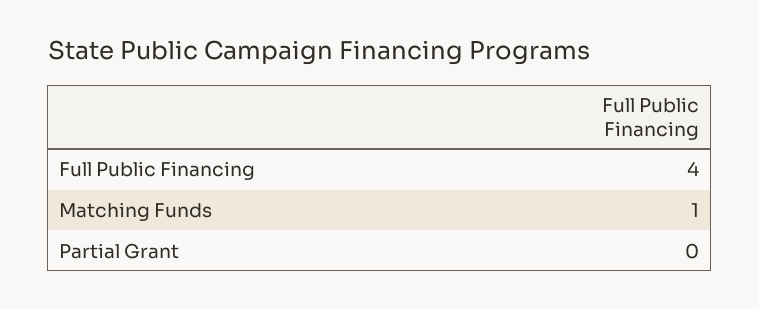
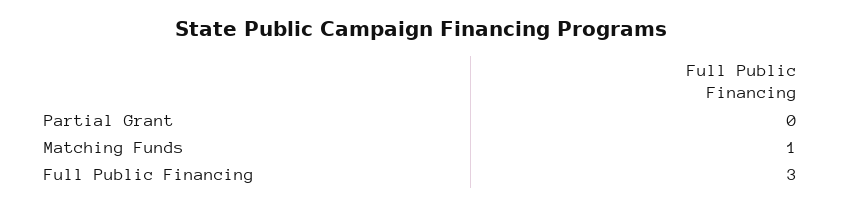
Full Public Financing: 4 -> 3

